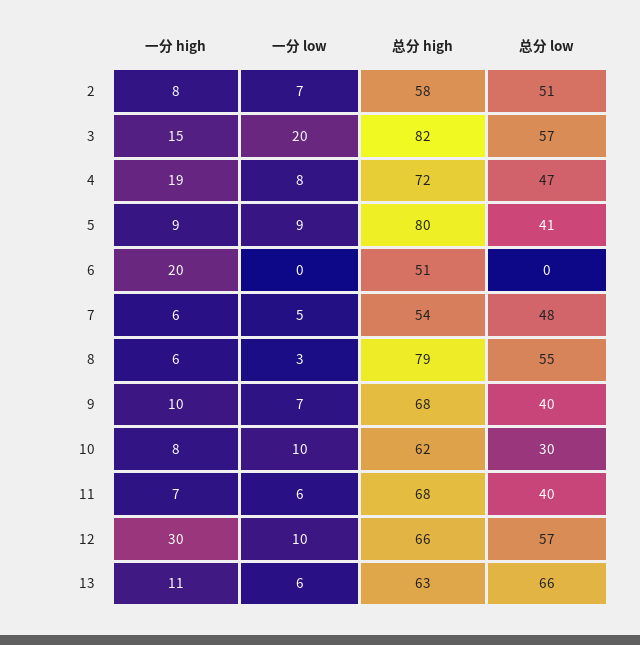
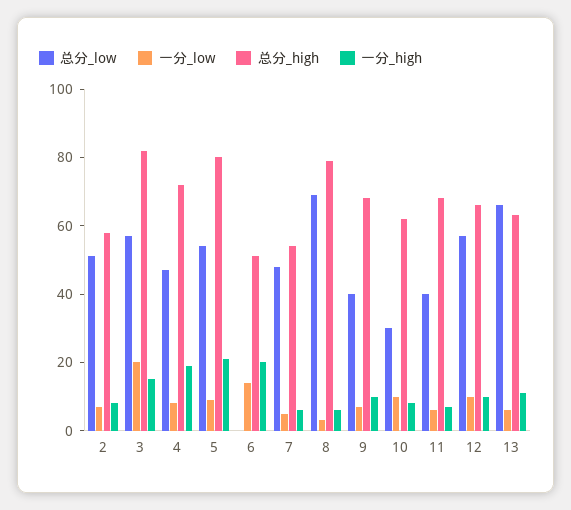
一分 high, 5: 9 -> 20
总分 low, 5: 41 -> 55
一分 low, 6: 0 -> 15
总分 low, 8: 55 -> 70
一分 high, 12: 30 -> 10

